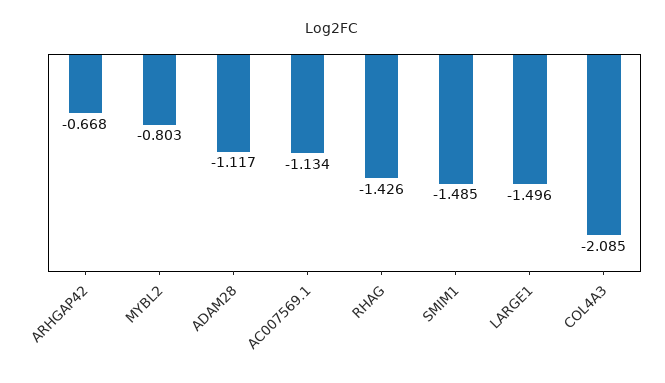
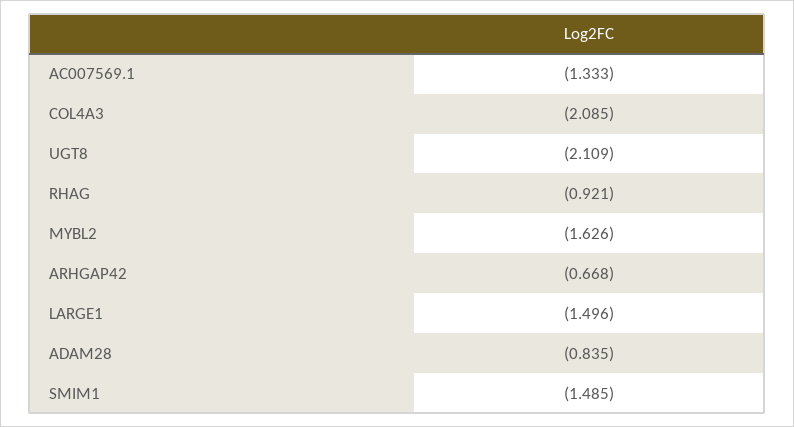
MYBL2: -0.803 -> -1.626
ADAM28: -1.117 -> -0.835
AC007569.1: -1.134 -> -1.333
RHAG: -1.426 -> -0.921
UGT8: none -> -2.109

